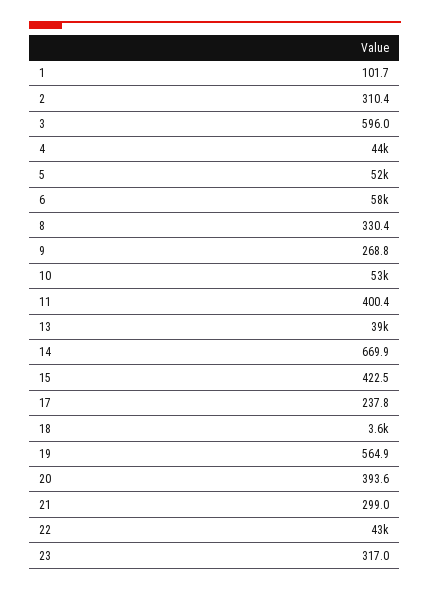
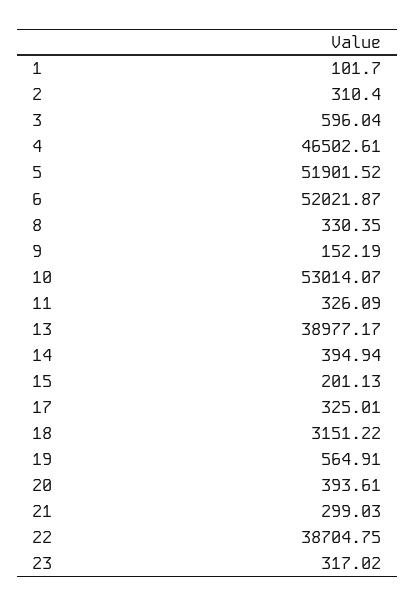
4: 44000 -> 46502.61
6: 58000 -> 52021.87
9: 268.8 -> 152.19
11: 400.4 -> 326.09
14: 669.9 -> 394.94
15: 422.5 -> 201.13
17: 237.8 -> 325.01
18: 3600 -> 3151.22
22: 43000 -> 38704.75

